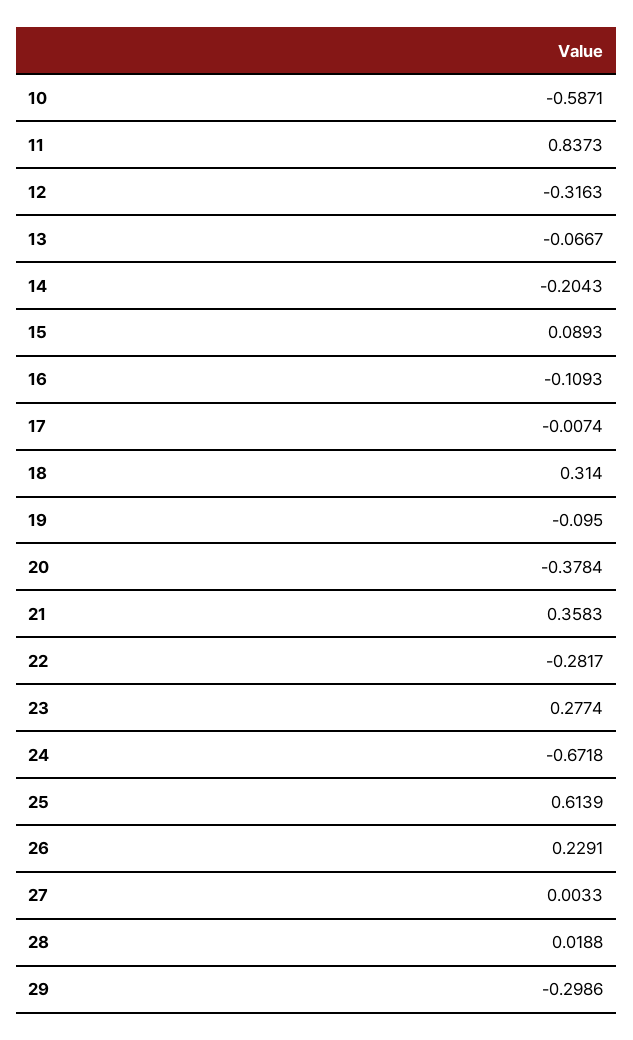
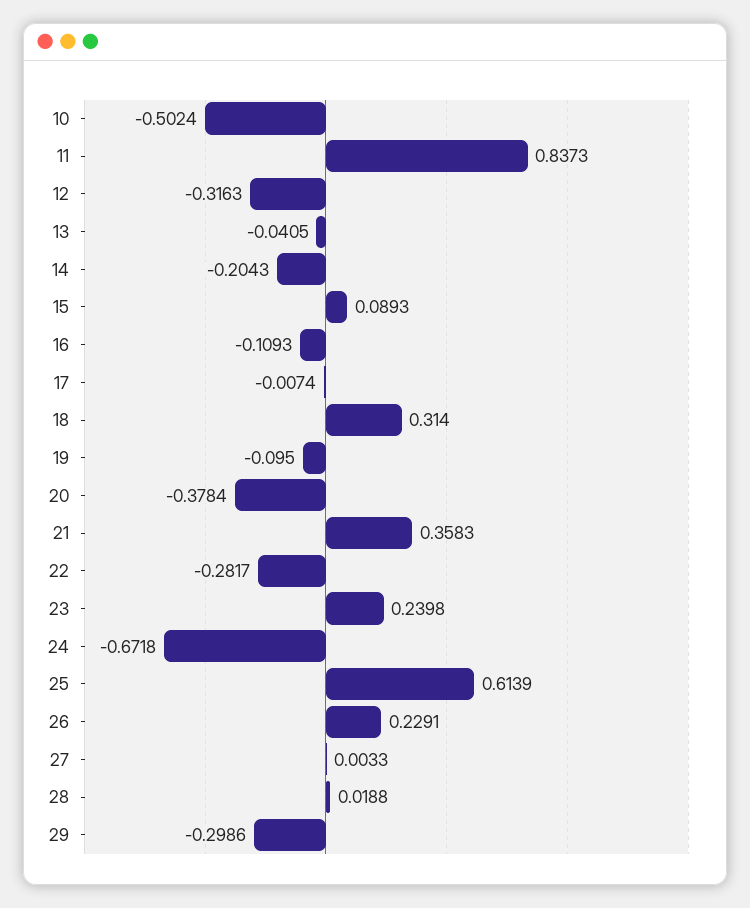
10: -0.5871 -> -0.5024
13: -0.0667 -> -0.0405
23: 0.2774 -> 0.2398

